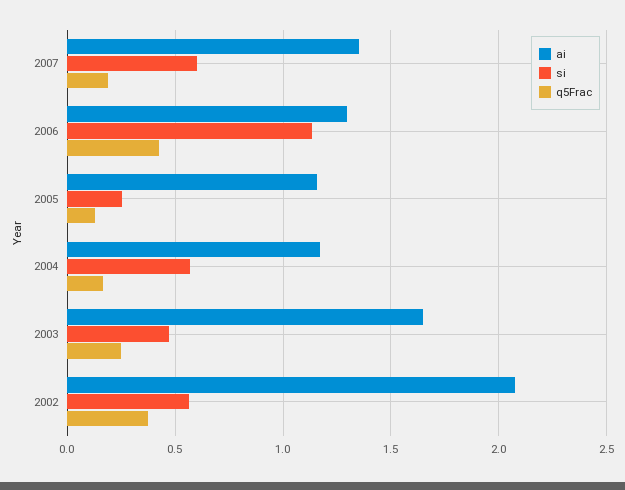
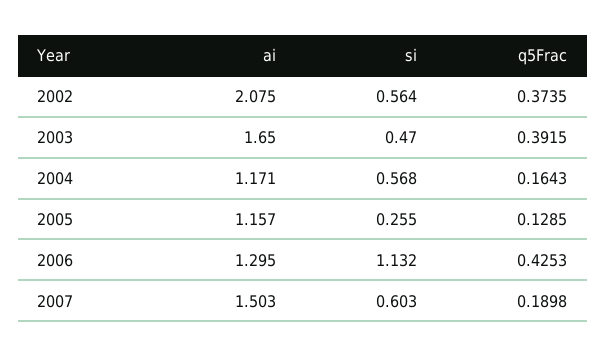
ai, 2007: 1.35 -> 1.503
q5Frac, 2003: 0.25 -> 0.3915

